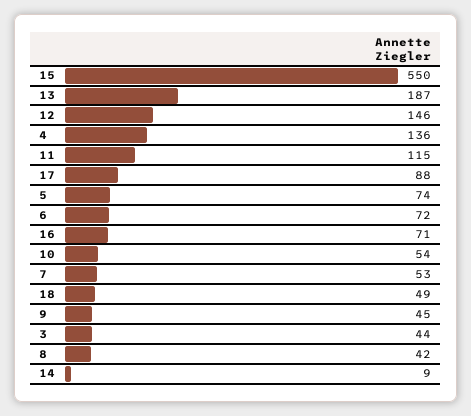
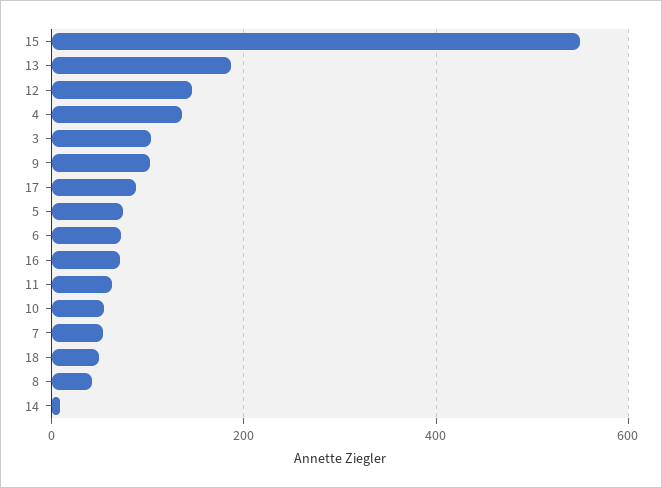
11: 115 -> 60
9: 45 -> 100
3: 44 -> 100

